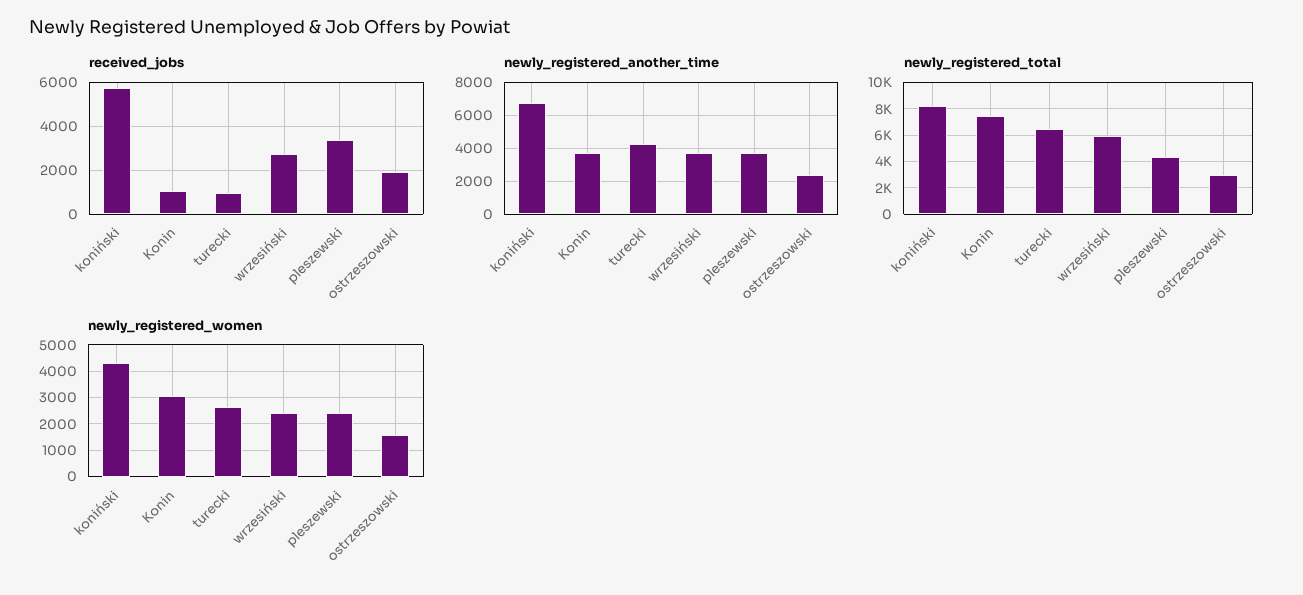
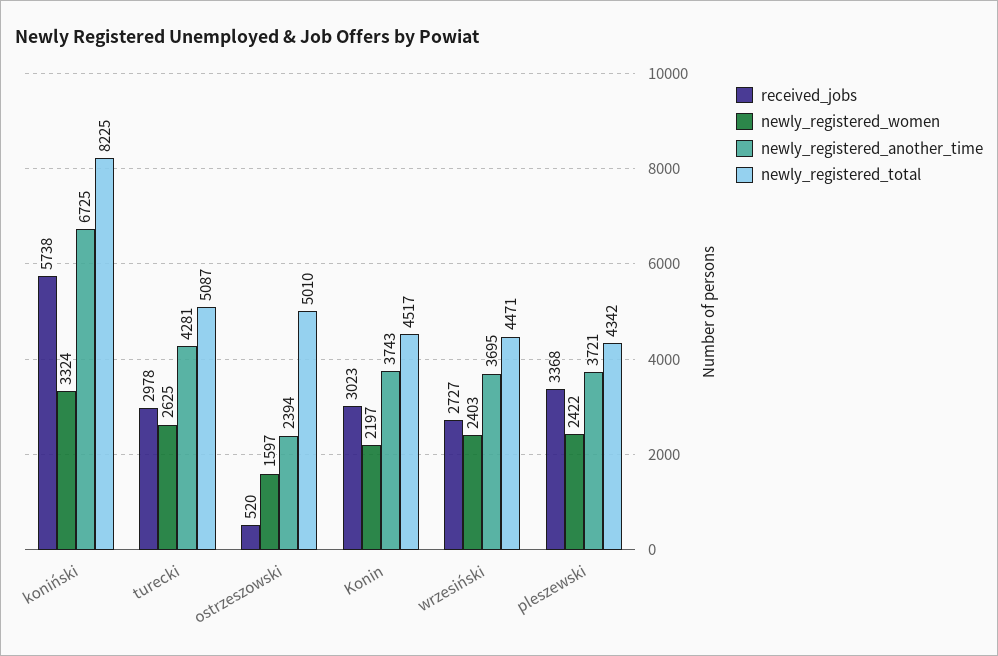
received_jobs, Konin: 1000 -> 3023
received_jobs, turecki: 1000 -> 2978
received_jobs, ostrzeszowski: 2000 -> 520
newly_registered_total, Konin: 7500 -> 4517
newly_registered_total, turecki: 6500 -> 5087
newly_registered_total, wrzesiński: 6000 -> 4471
newly_registered_total, ostrzeszowski: 3000 -> 5010
newly_registered_women, koniński: 4250 -> 3324
newly_registered_women, Konin: 3000 -> 2197

